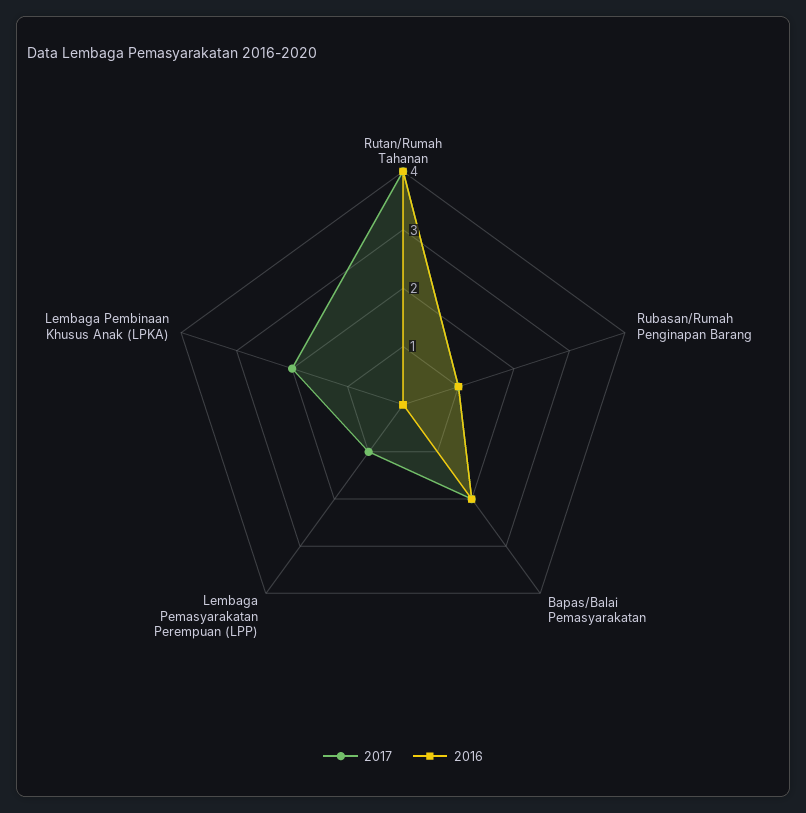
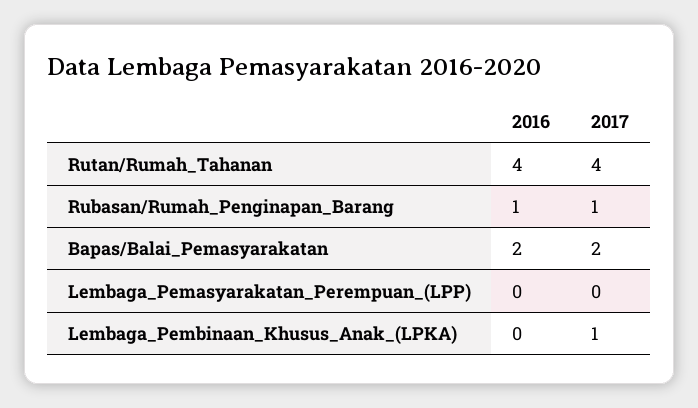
2017, Lembaga Pemasyarakatan Perempuan (LPP): 1 -> 0
2017, Lembaga Pembinaan Khusus Anak (LPKA): 2 -> 1

